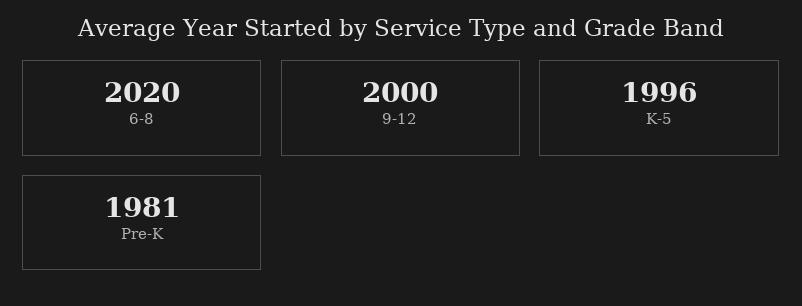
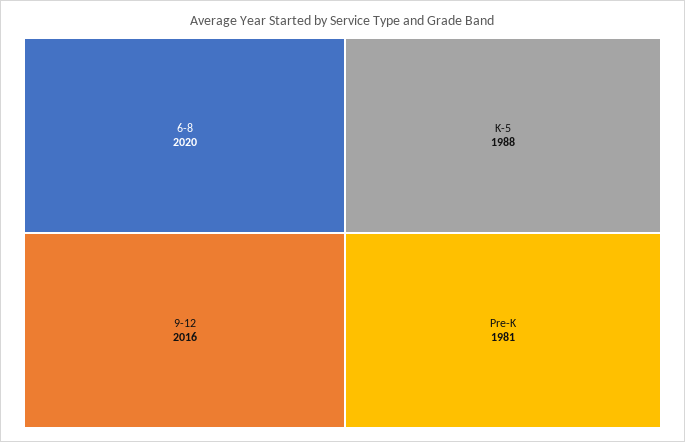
9-12: 2000 -> 2016
K-5: 1996 -> 1988

